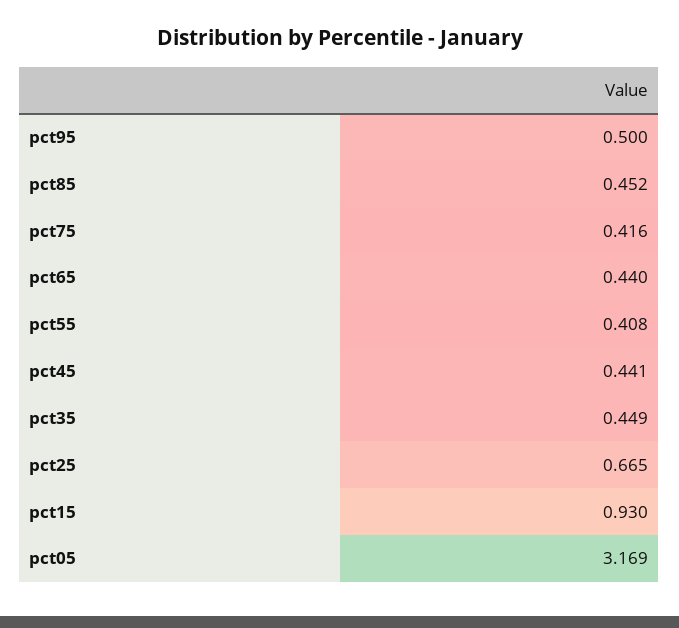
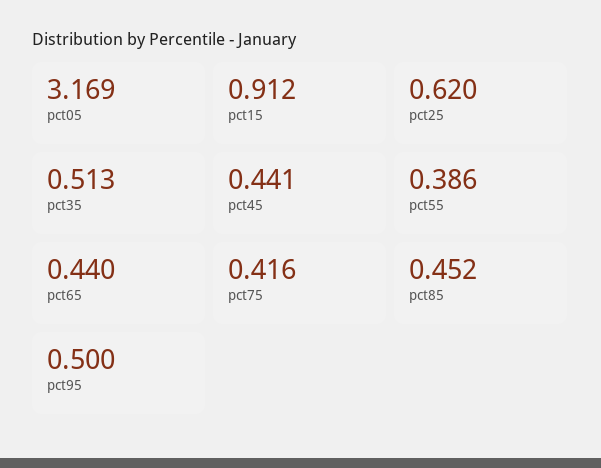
pct55: 0.408 -> 0.386
pct35: 0.449 -> 0.513
pct25: 0.665 -> 0.62
pct15: 0.93 -> 0.912

